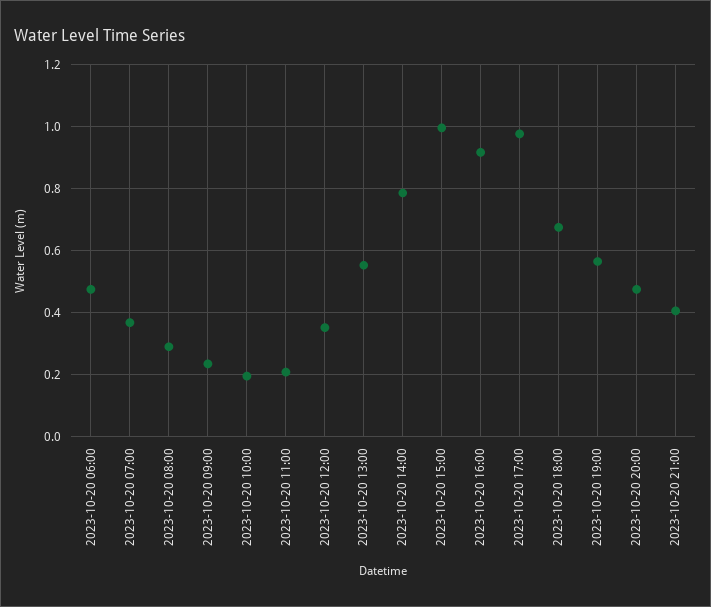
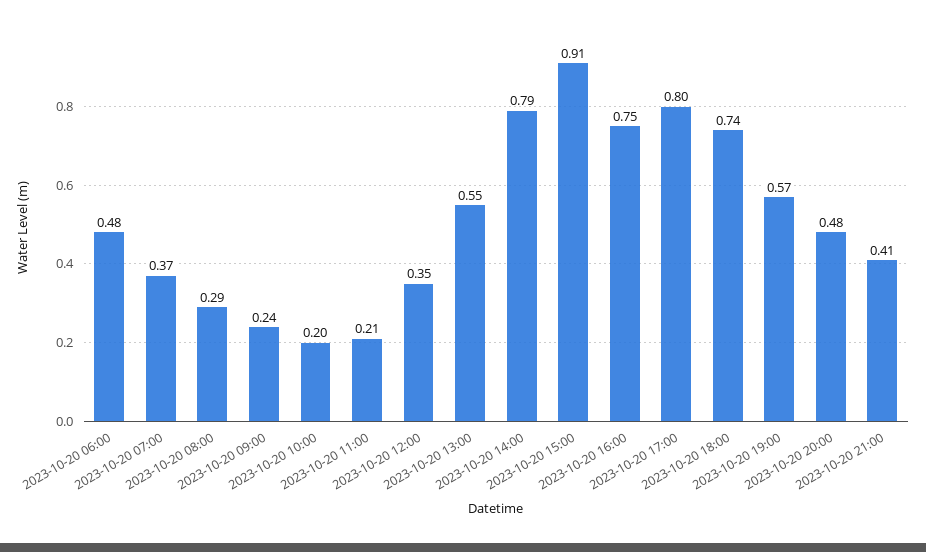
2023-10-20 15:00: 1 -> 0.91
2023-10-20 16:00: 0.92 -> 0.75
2023-10-20 17:00: 0.98 -> 0.8
2023-10-20 18:00: 0.68 -> 0.74

